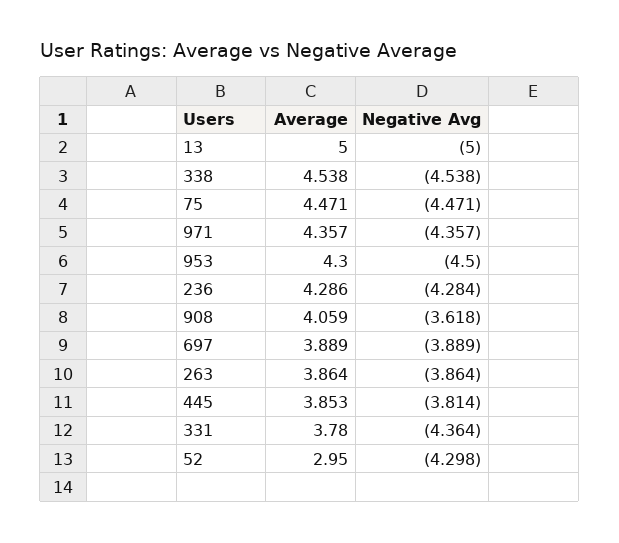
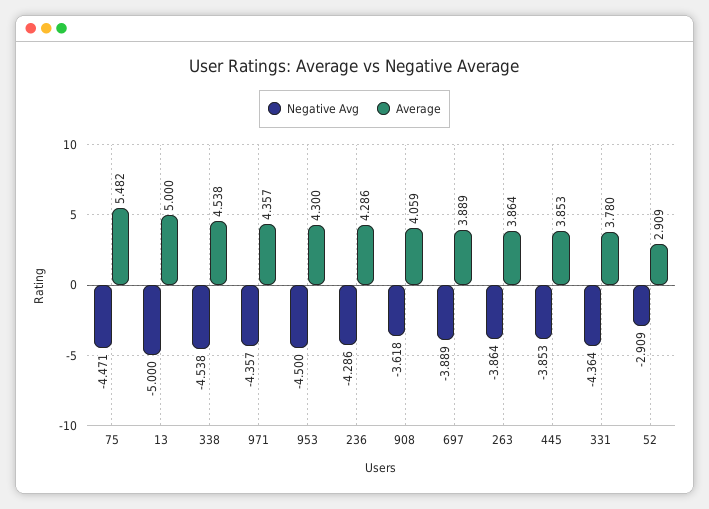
Average, 75: 4.471 -> 5.482
Negative Avg, 236: -4.284 -> -4.286
Negative Avg, 445: -3.814 -> -3.853
Average, 52: 2.95 -> 2.909
Negative Avg, 52: -4.298 -> -2.909

